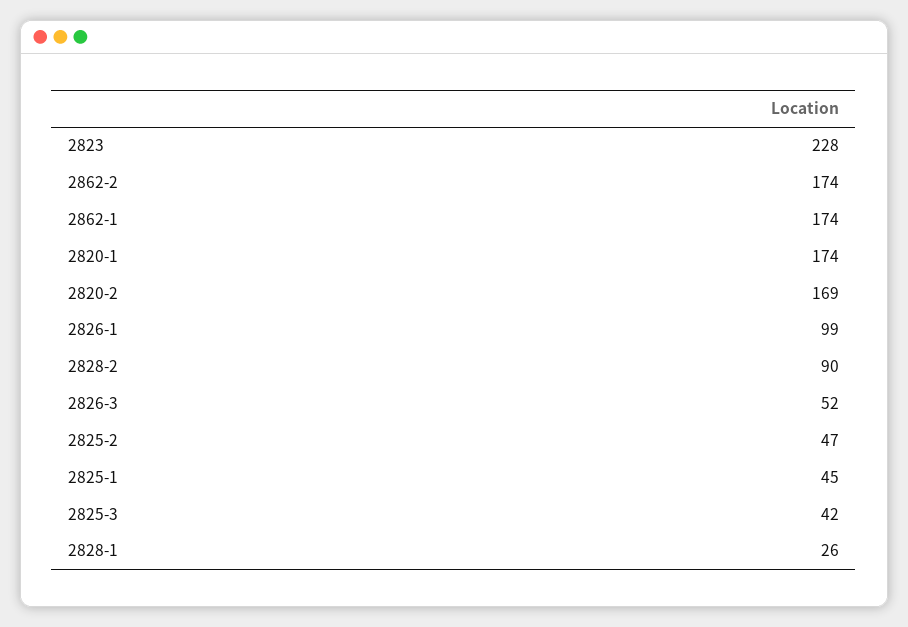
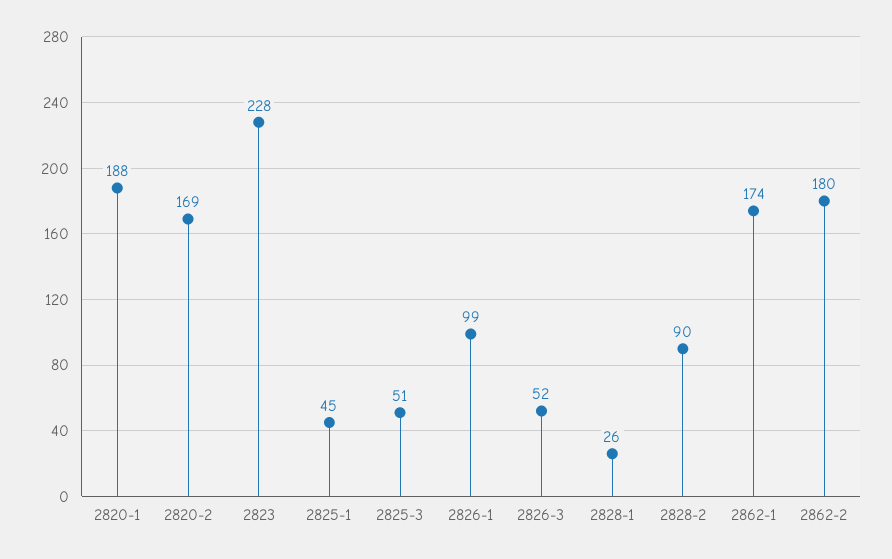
2862-2: 174 -> 180
2820-1: 174 -> 188
2825-2: 47 -> none
2825-3: 42 -> 51

